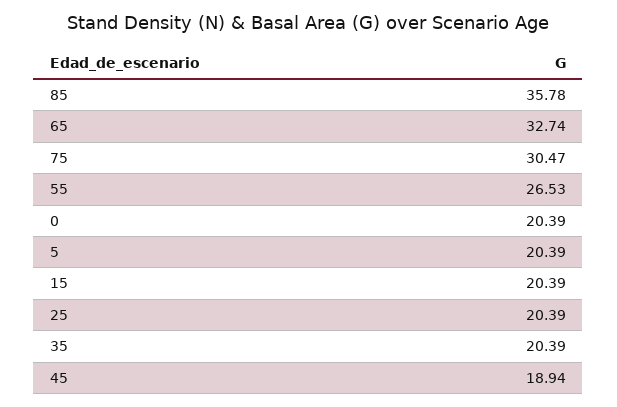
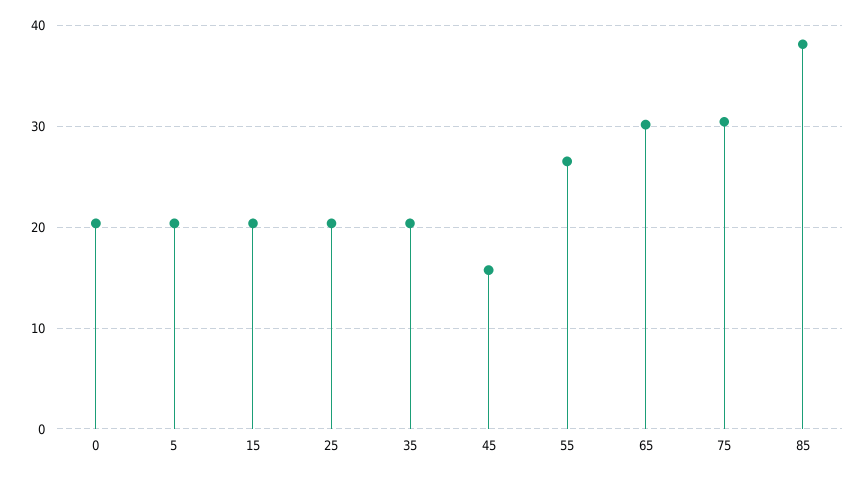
85: 35.78 -> 38
65: 32.74 -> 30
45: 18.94 -> 16

